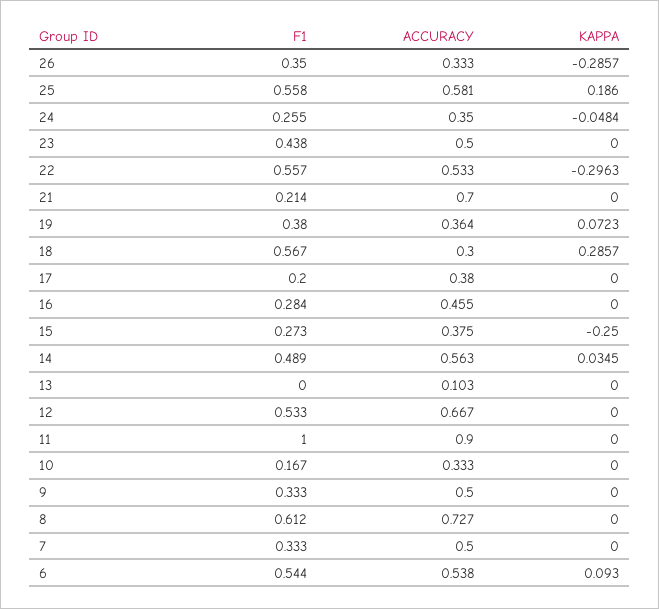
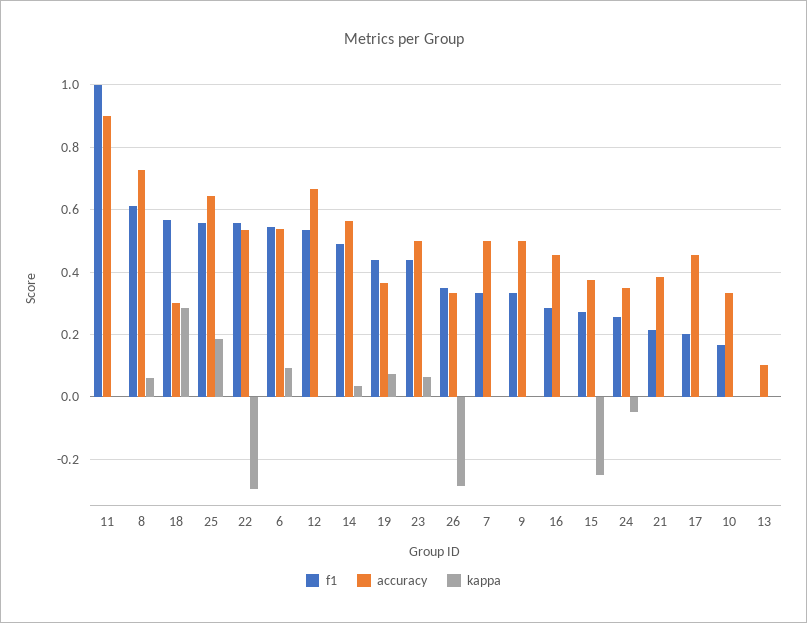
ACCURACY, 25: 0.581 -> 0.64
KAPPA, 23: 0 -> 0.06
ACCURACY, 21: 0.7 -> 0.38
F1, 19: 0.38 -> 0.44
ACCURACY, 17: 0.38 -> 0.46
KAPPA, 8: 0 -> 0.06

